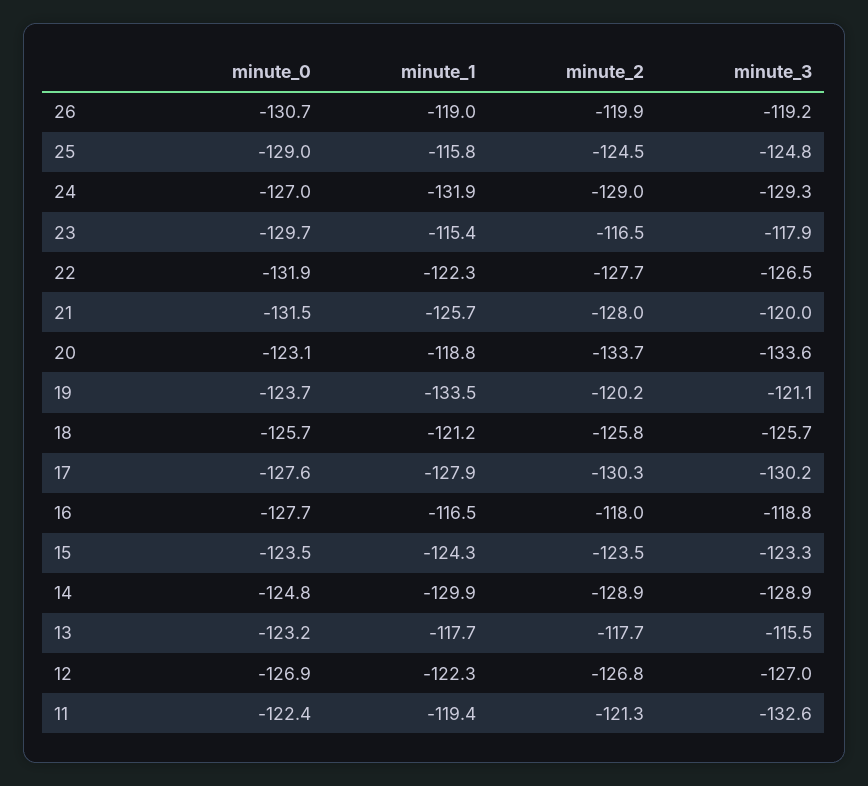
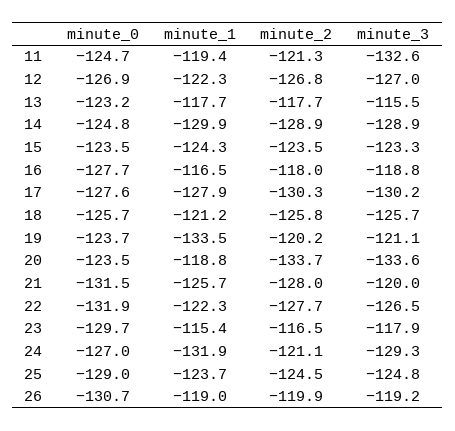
minute_1, 25: -115.8 -> -123.7
minute_2, 24: -129 -> -121.1
minute_0, 20: -123.1 -> -123.5
minute_0, 11: -122.4 -> -124.7

